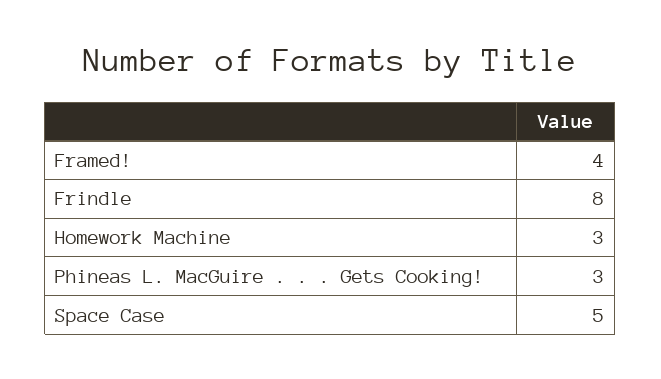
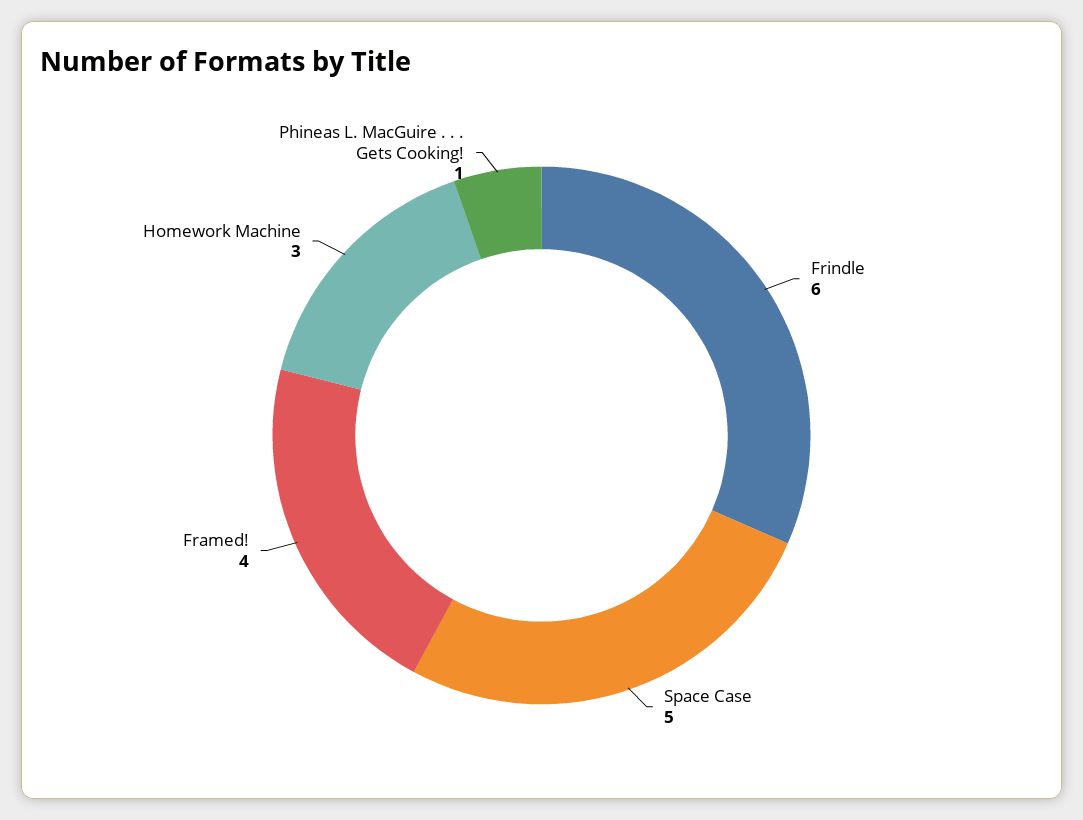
Frindle: 8 -> 6
Phineas L. MacGuire . . . Gets Cooking!: 3 -> 1

